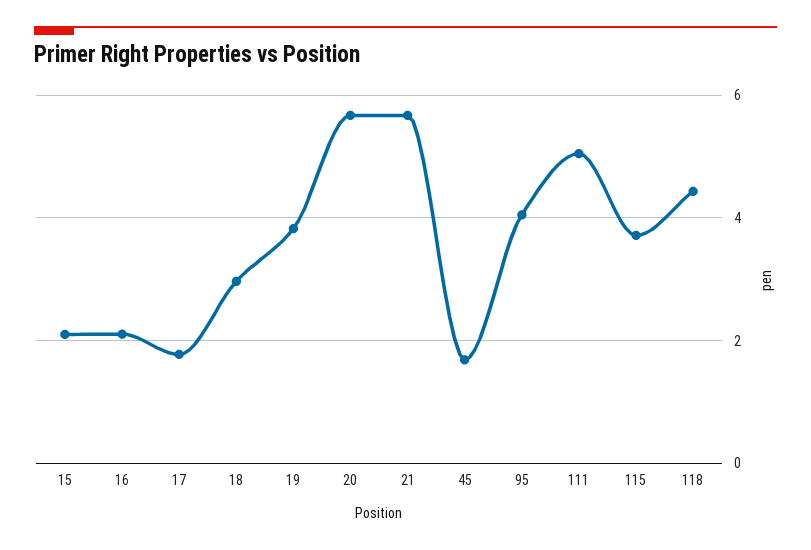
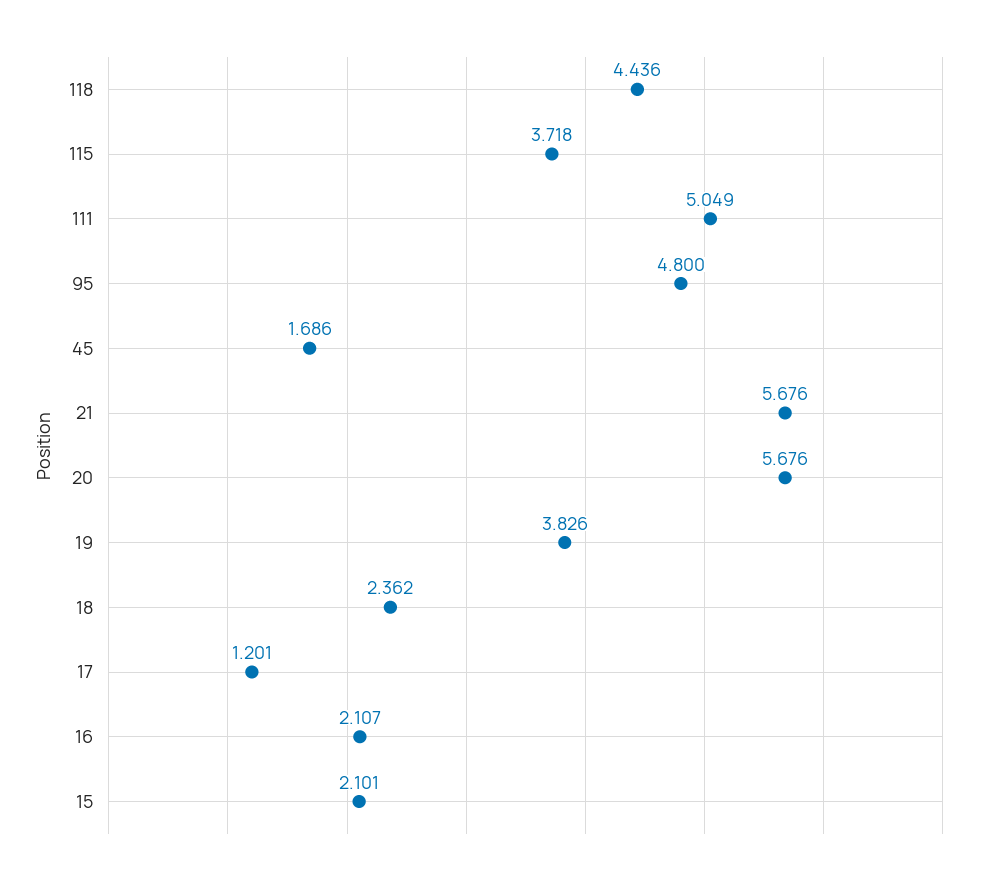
17: 1.8 -> 1.201
18: 3 -> 2.362
95: 4 -> 4.8

